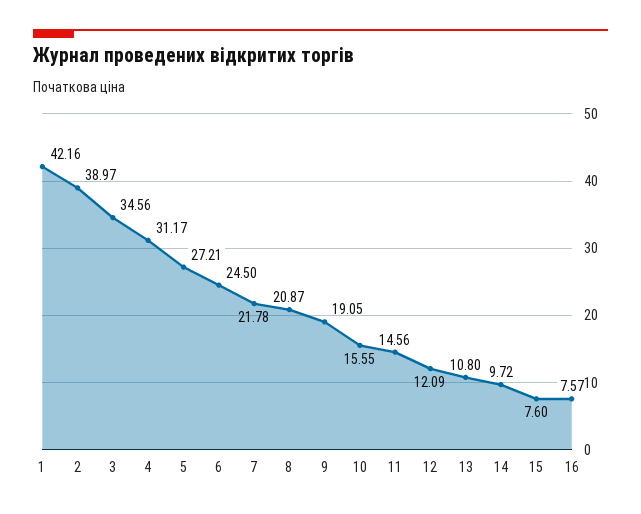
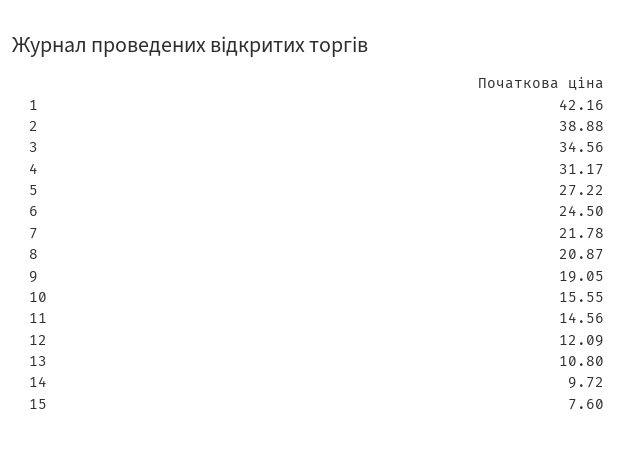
2: 38.97 -> 38.88
5: 27.21 -> 27.22
16: 7.57 -> none

